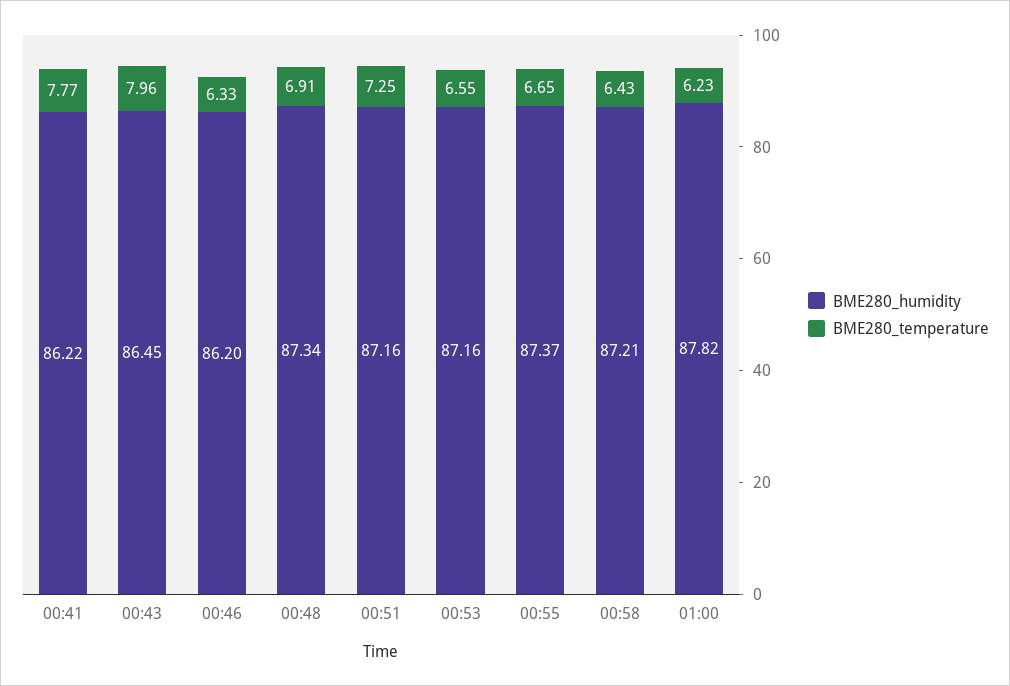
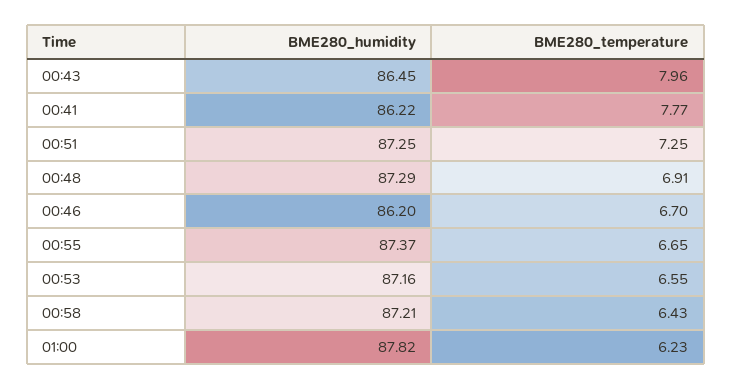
BME280_temperature, 00:46: 6.33 -> 6.7
BME280_humidity, 00:48: 87.34 -> 87.29
BME280_humidity, 00:51: 87.16 -> 87.25

